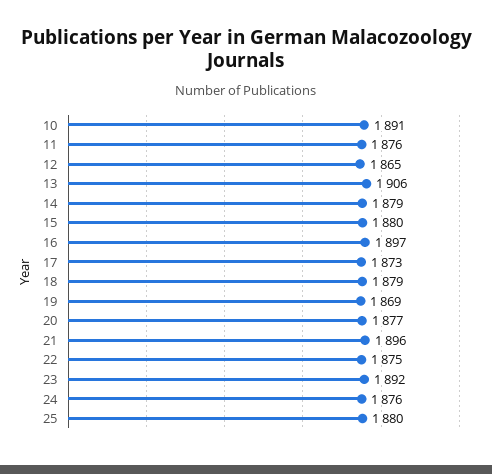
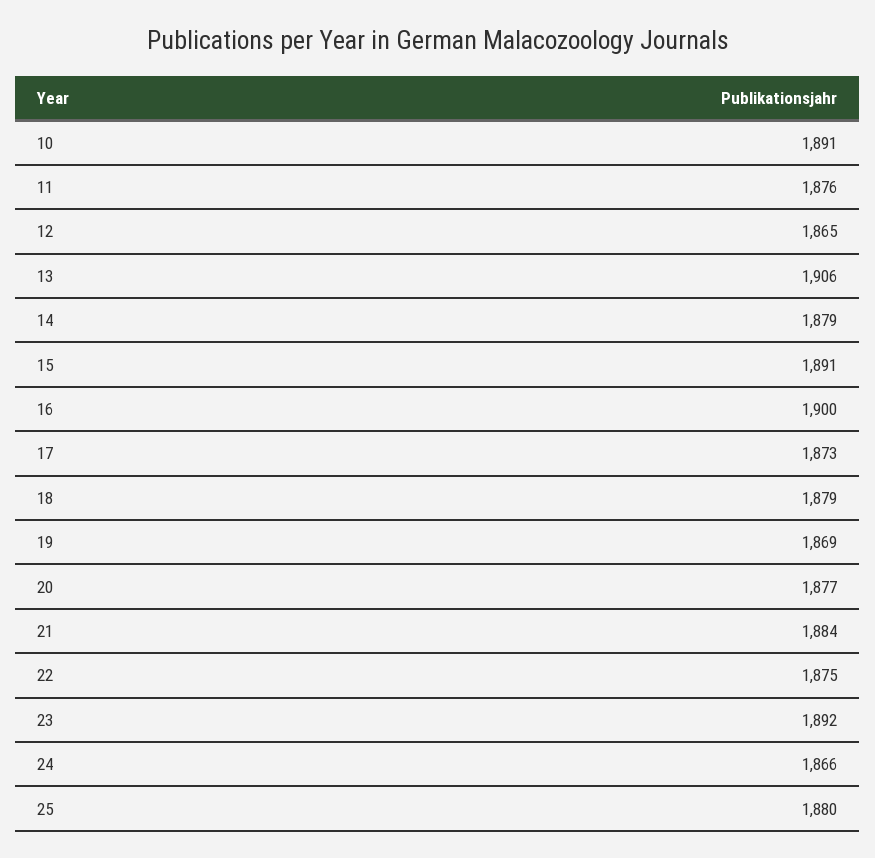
15: 1880 -> 1891
16: 1897 -> 1900
21: 1896 -> 1884
24: 1876 -> 1866

